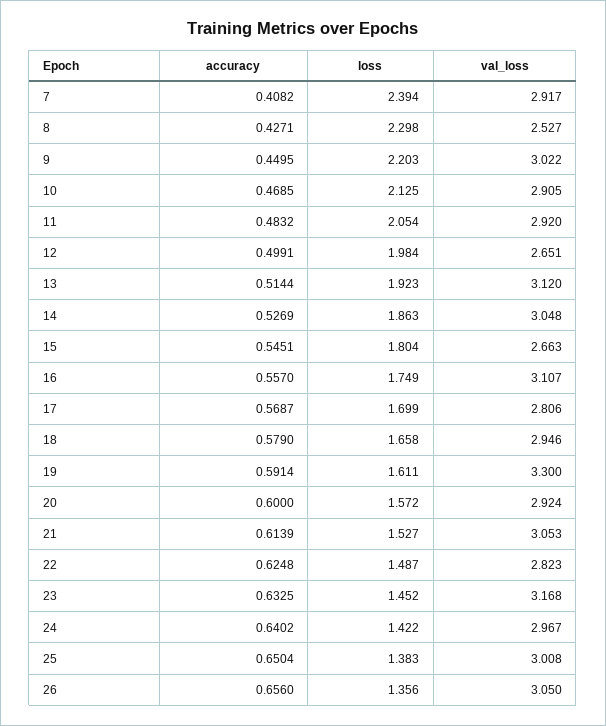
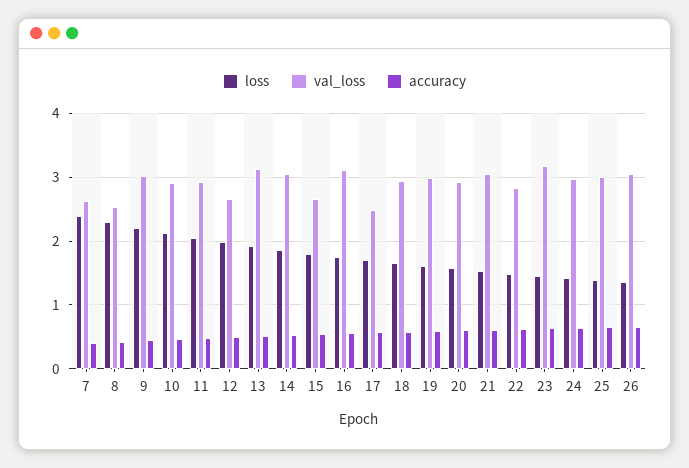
val_loss, 7: 2.917 -> 2.6
val_loss, 17: 2.806 -> 2.5
val_loss, 19: 3.3 -> 3

